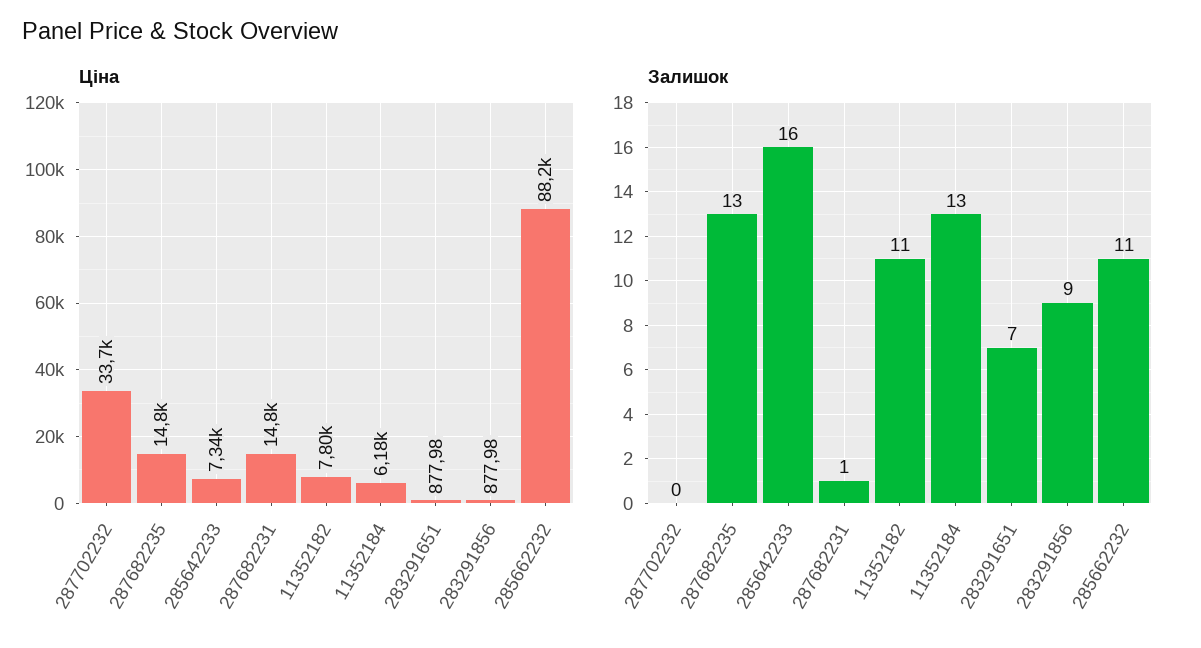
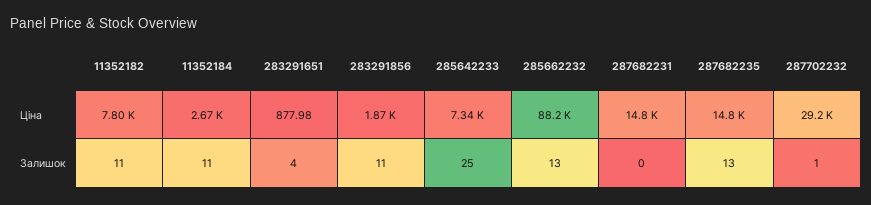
Ціна, 287702232: 33700 -> 29200
Ціна, 11352184: 6180 -> 2670
Ціна, 283291856: 877.98 -> 1870
Залишок, 287702232: 0 -> 1
Залишок, 285642233: 16 -> 25
Залишок, 287682231: 1 -> 0
Залишок, 11352184: 13 -> 11
Залишок, 283291651: 7 -> 4
Залишок, 283291856: 9 -> 11
Залишок, 285662232: 11 -> 13

